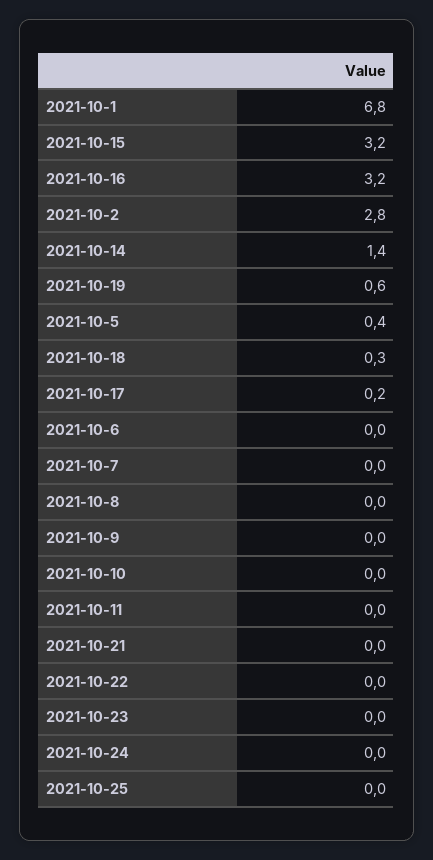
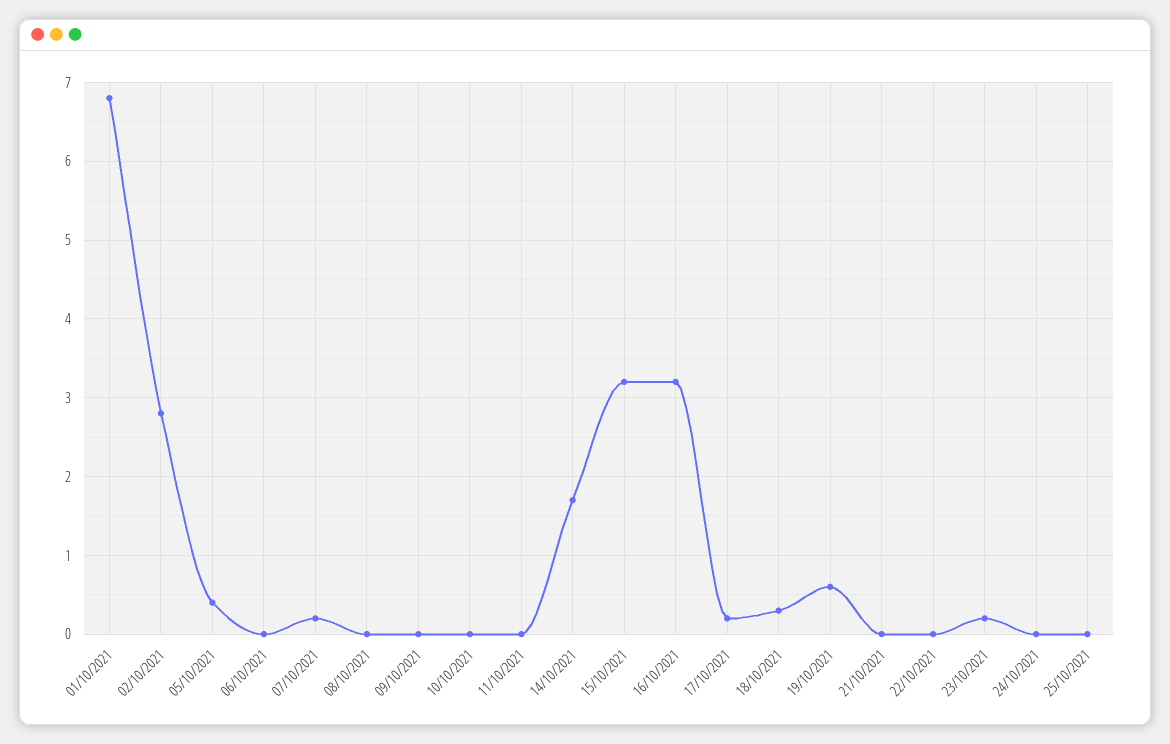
2021-10-14: 1.4 -> 1.7
2021-10-7: 0 -> 0.2
2021-10-23: 0 -> 0.2

